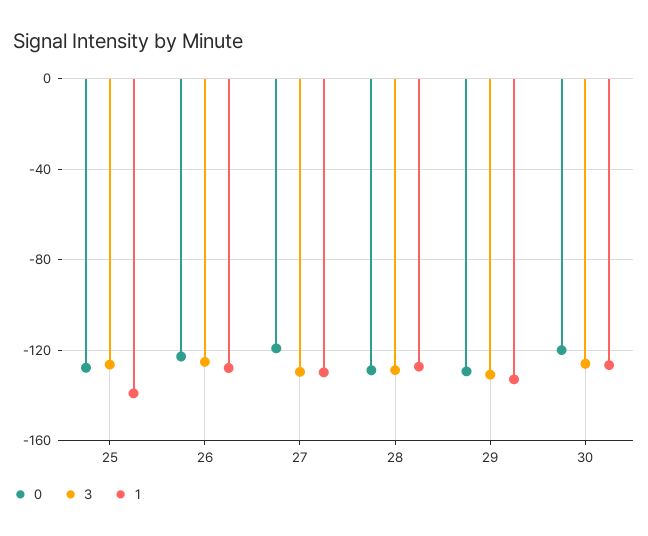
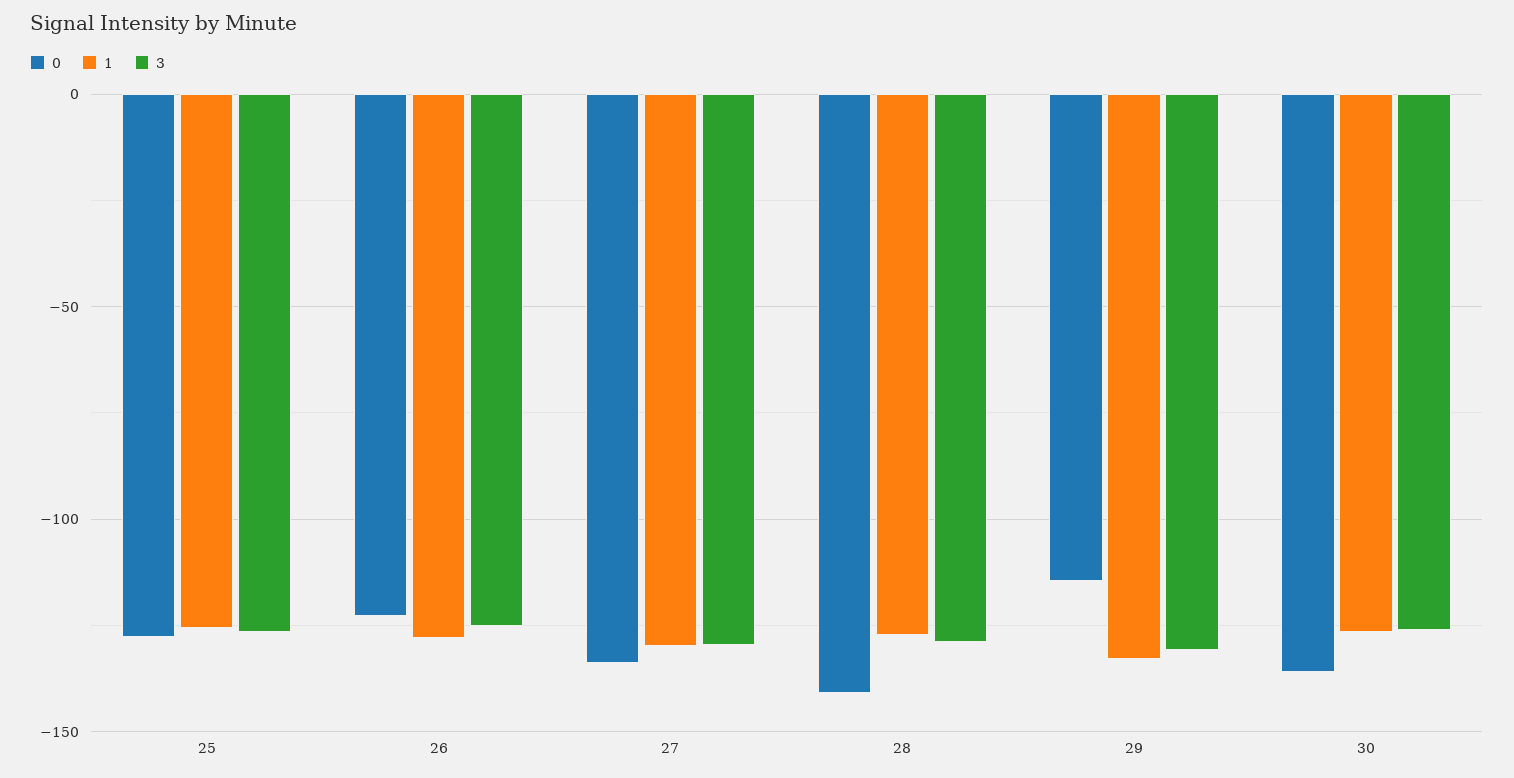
1, 25: -140 -> -125
0, 27: -120 -> -135
0, 28: -130 -> -140
0, 29: -130 -> -115
0, 30: -120 -> -135

